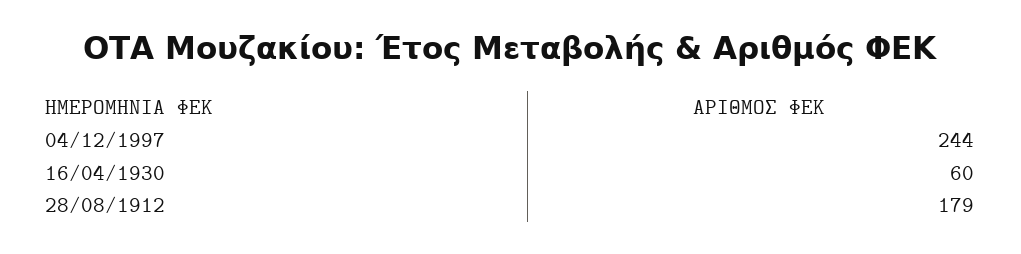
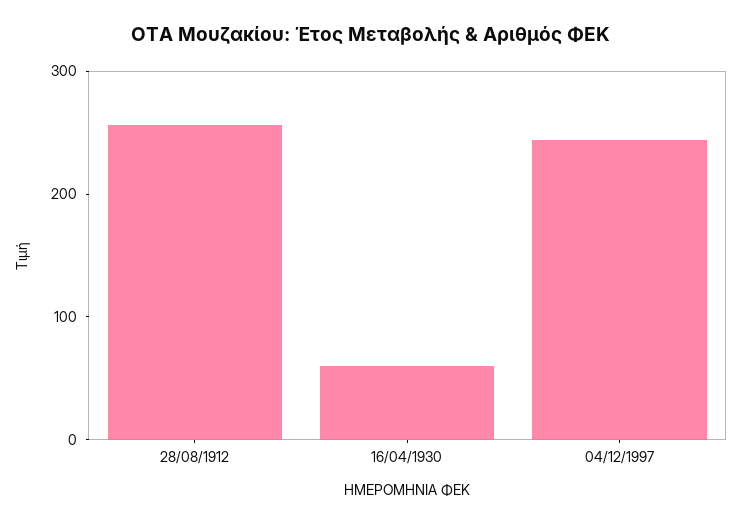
28/08/1912: 179 -> 260

